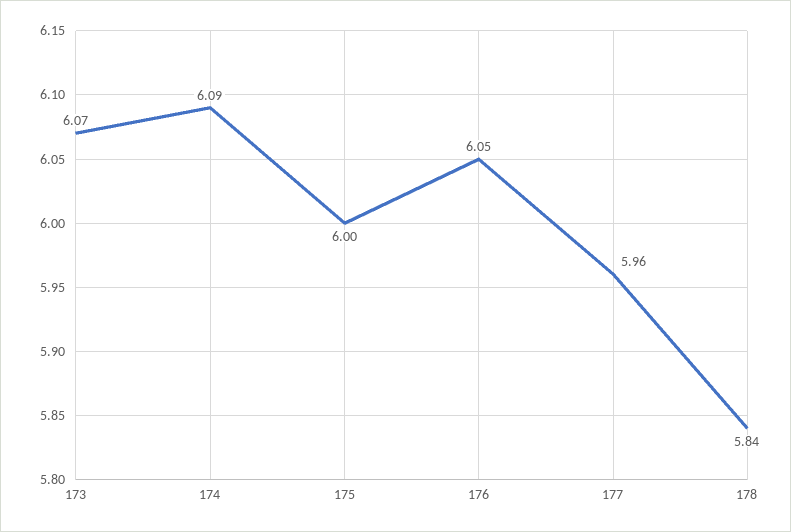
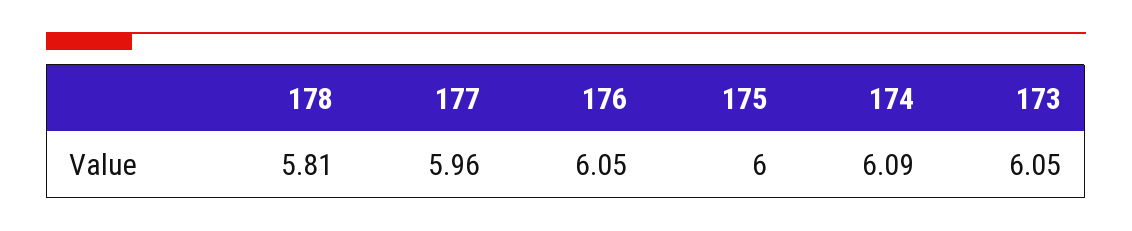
173: 6.07 -> 6.05
178: 5.84 -> 5.81

